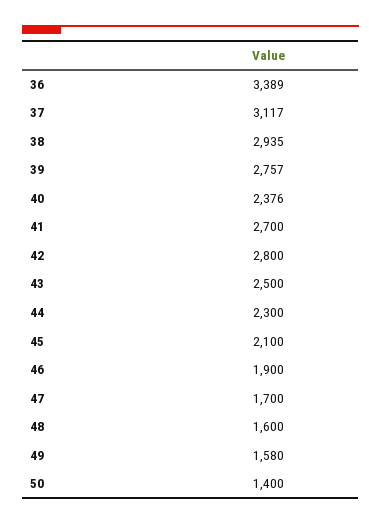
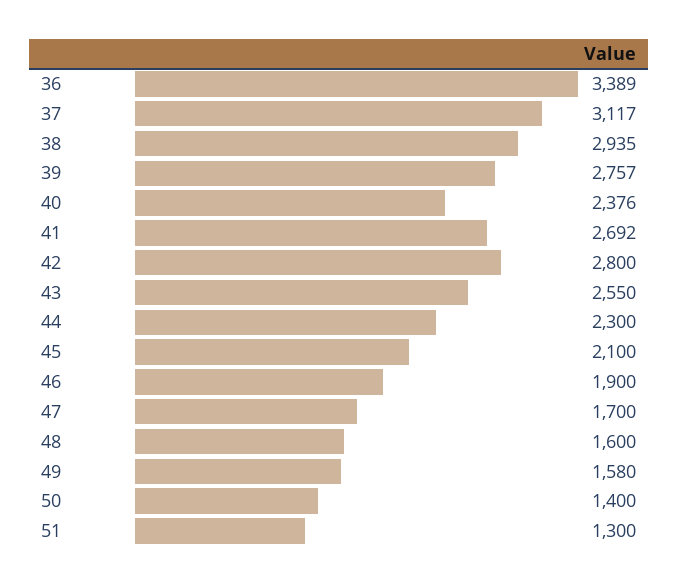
41: 2700 -> 2692
43: 2500 -> 2550
51: none -> 1300

